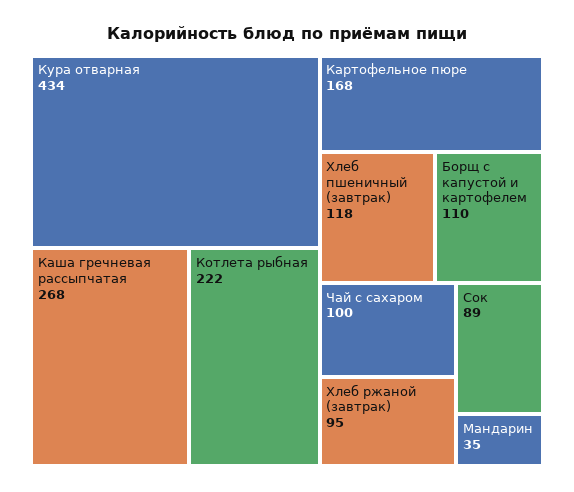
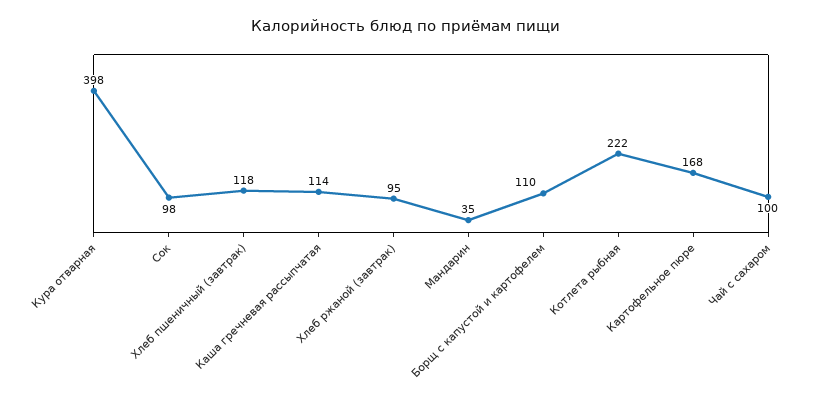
Кура отварная: 434 -> 398
Каша гречневая рассыпчатая: 268 -> 114
Сок: 89 -> 98

